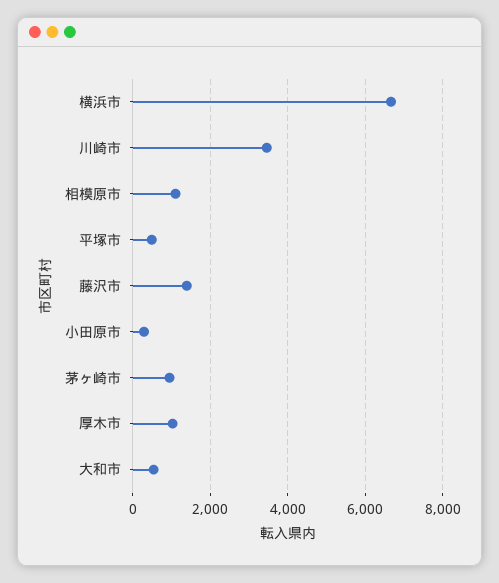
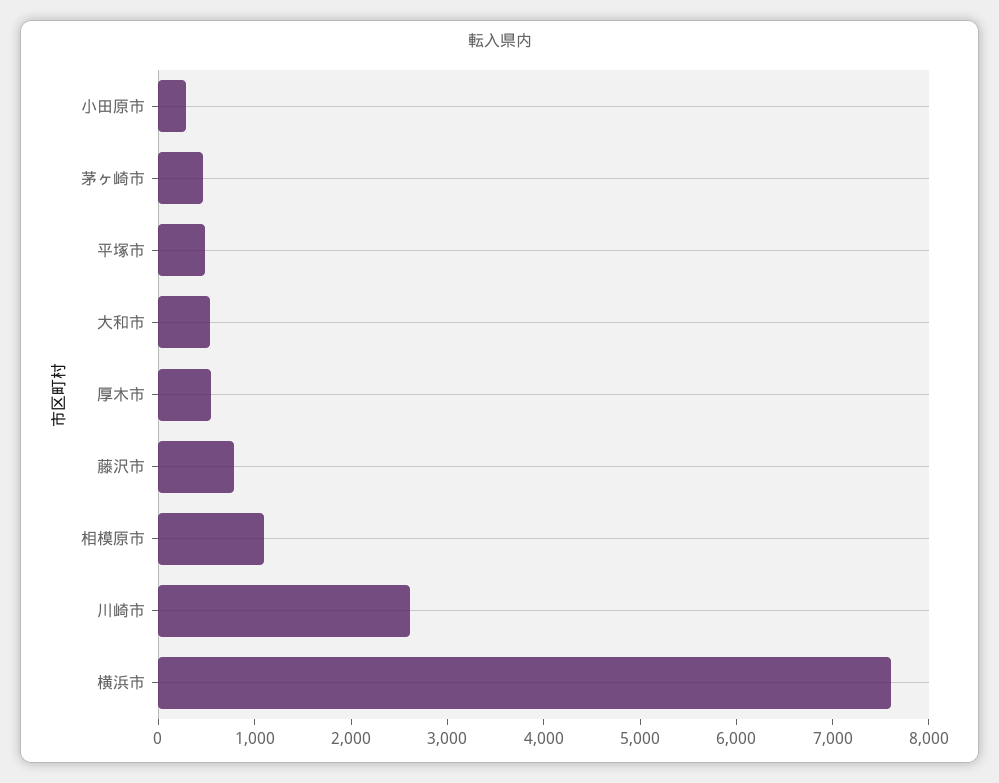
横浜市: 6600 -> 7600
川崎市: 3400 -> 2600
藤沢市: 1400 -> 800
茅ヶ崎市: 1000 -> 400
厚木市: 1000 -> 600

